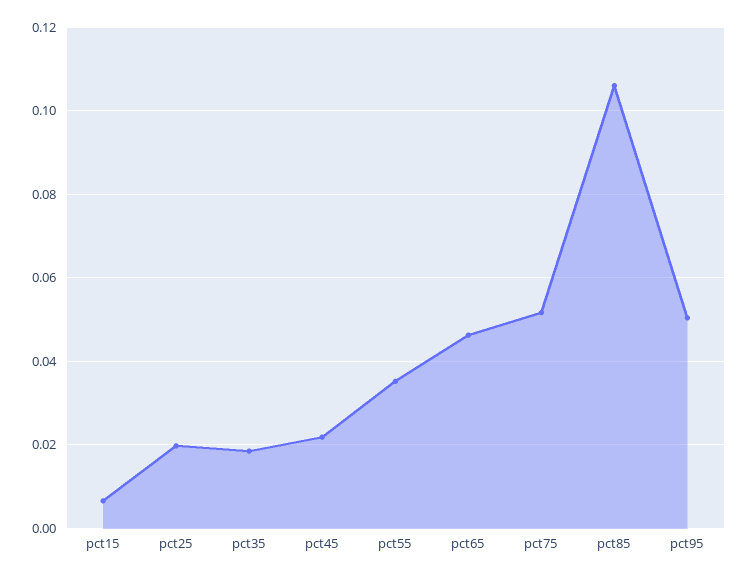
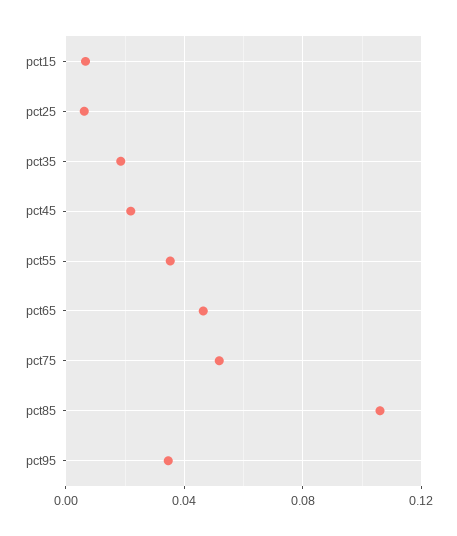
pct25: 0.02 -> 0.005
pct95: 0.05 -> 0.035

